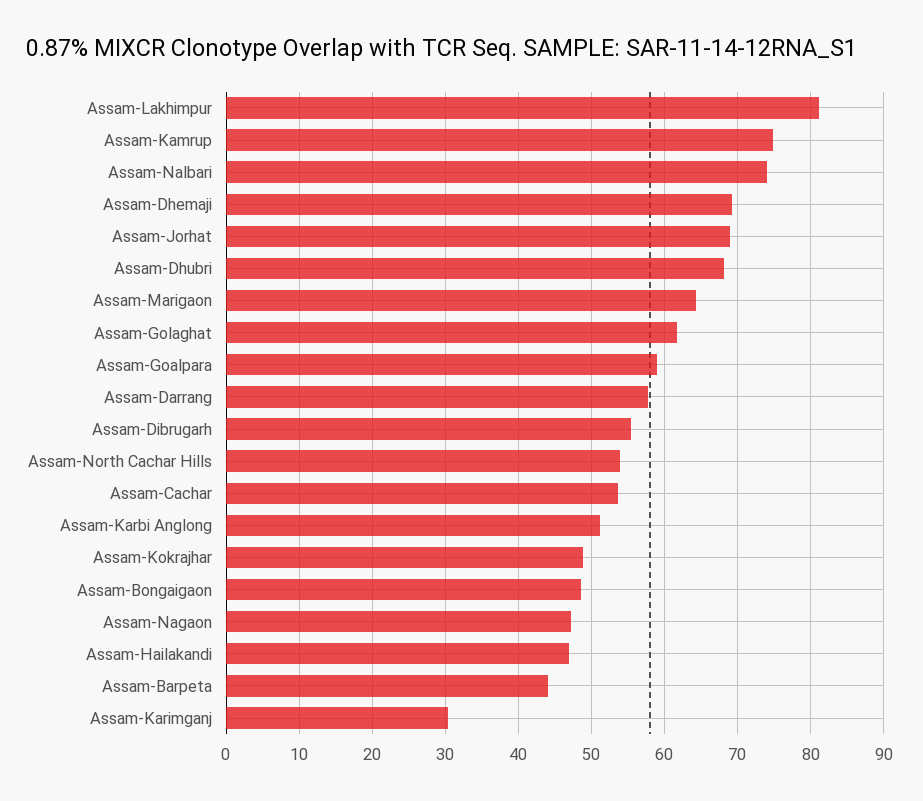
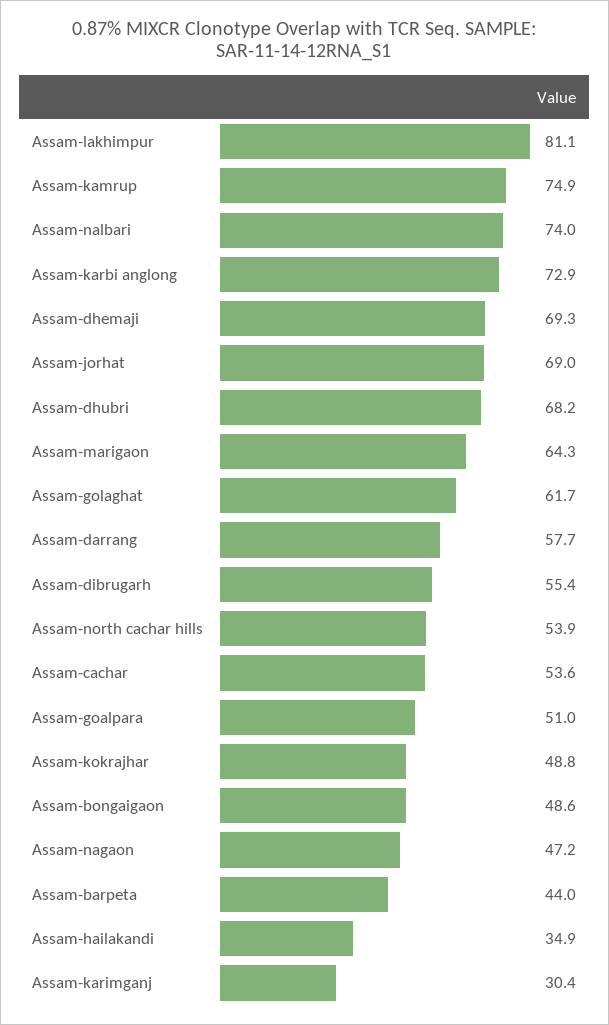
Assam-Goalpara: 59 -> 51
Assam-Karbi Anglong: 51 -> 72.9
Assam-Hailakandi: 47 -> 34.9

